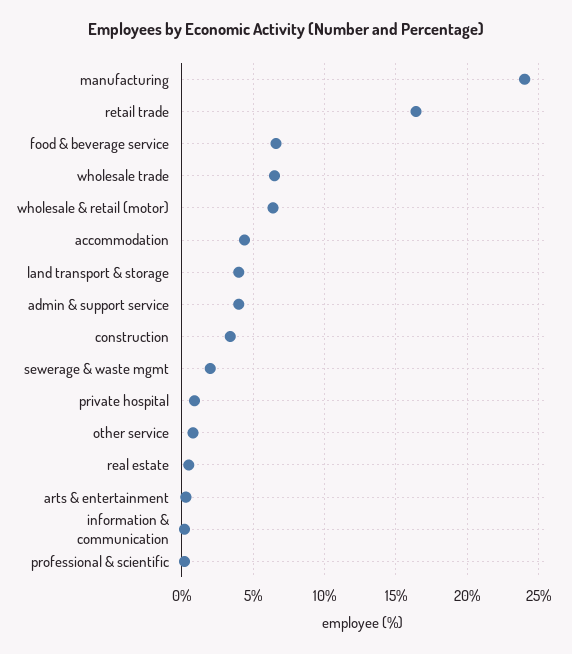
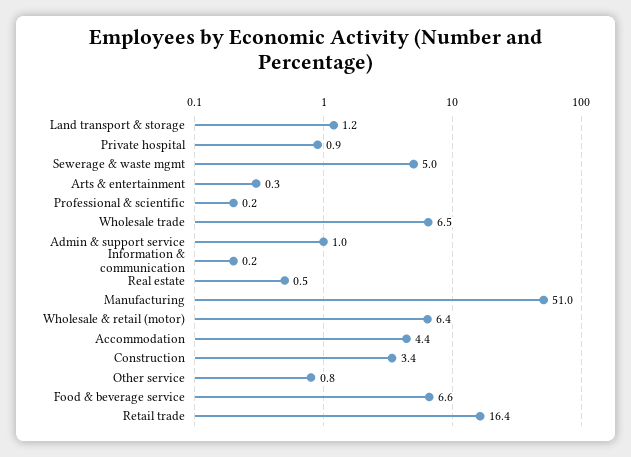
manufacturing: 24 -> 51
land transport & storage: 4 -> 1.2
admin & support service: 4 -> 1
sewerage & waste mgmt: 2 -> 5

